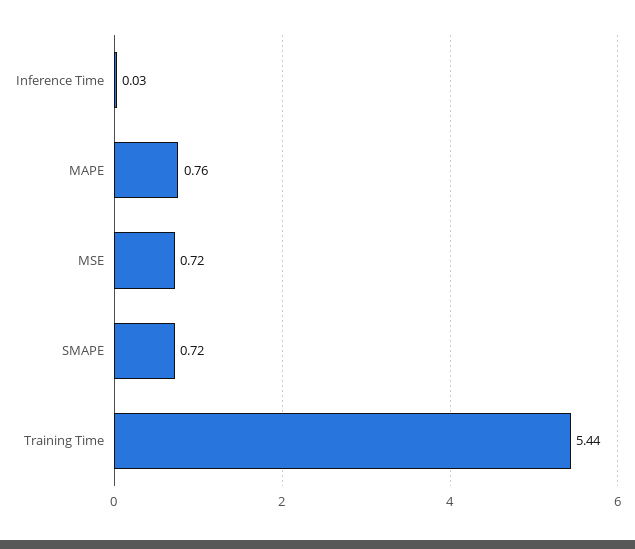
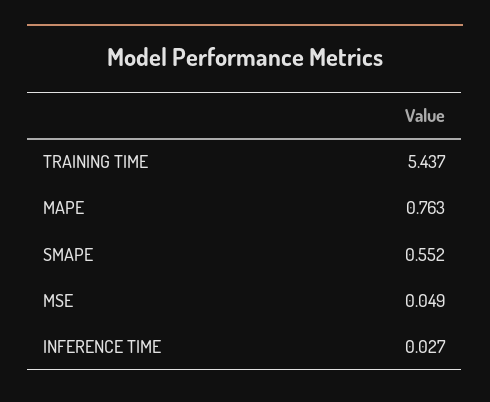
MSE: 0.72 -> 0.049
SMAPE: 0.72 -> 0.552

